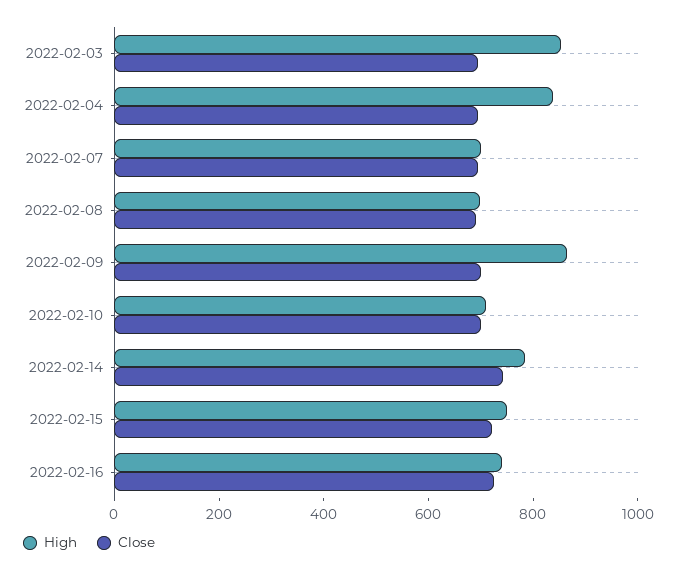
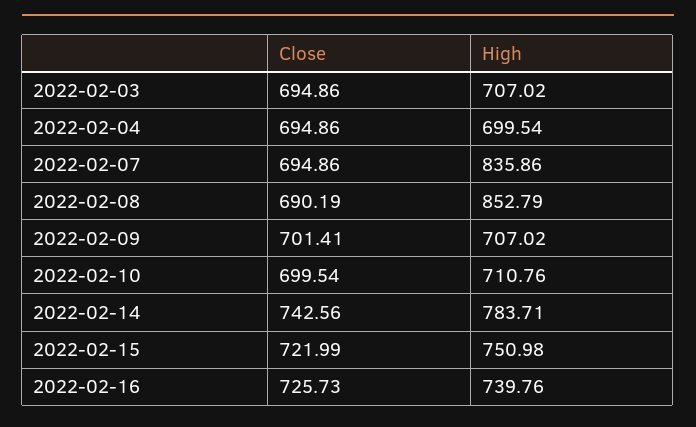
High, 2022-02-03: 850 -> 707.02
High, 2022-02-04: 850 -> 699.54
High, 2022-02-07: 700 -> 835.86
High, 2022-02-08: 700 -> 852.79
High, 2022-02-09: 850 -> 707.02

